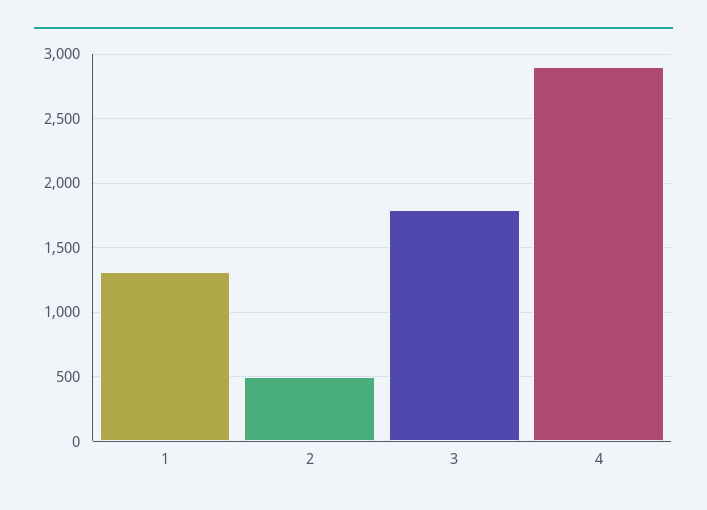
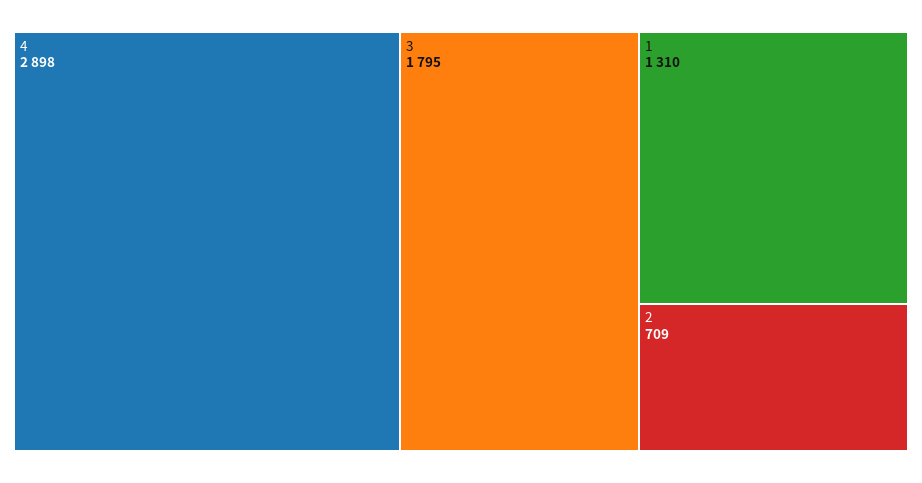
2: 500 -> 709

